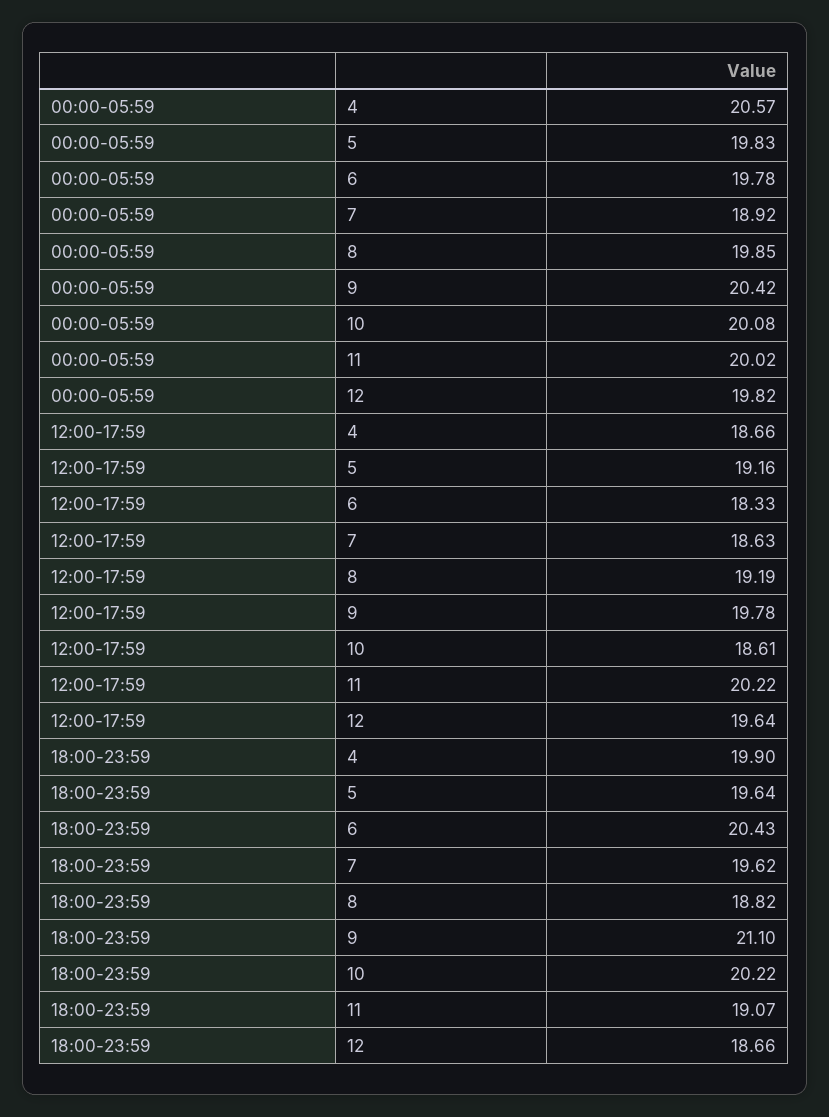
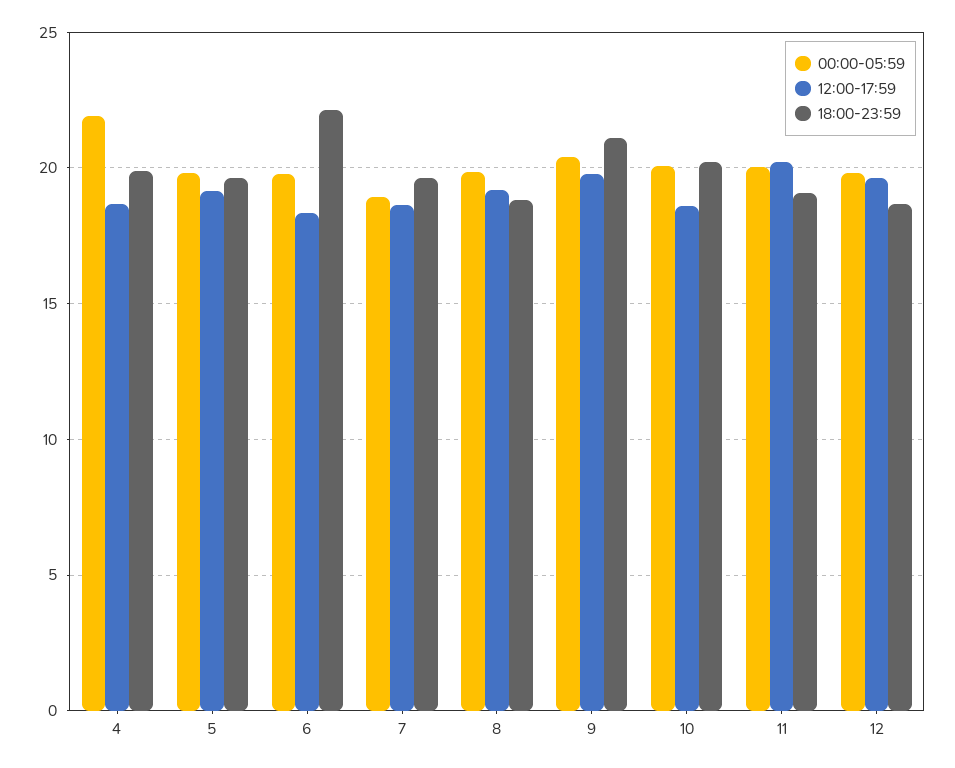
00:00-05:59, 4: 20.57 -> 22
18:00-23:59, 6: 20.43 -> 22

